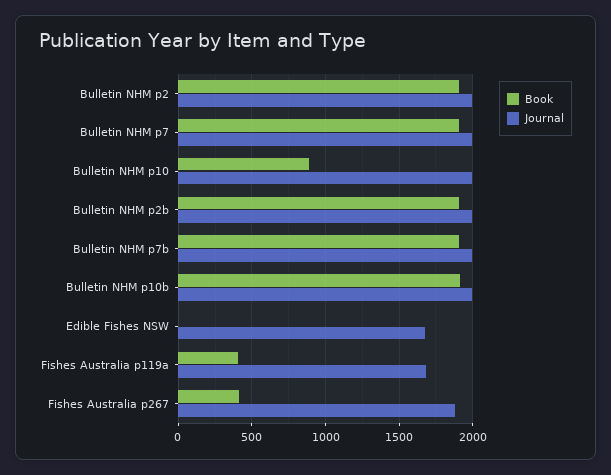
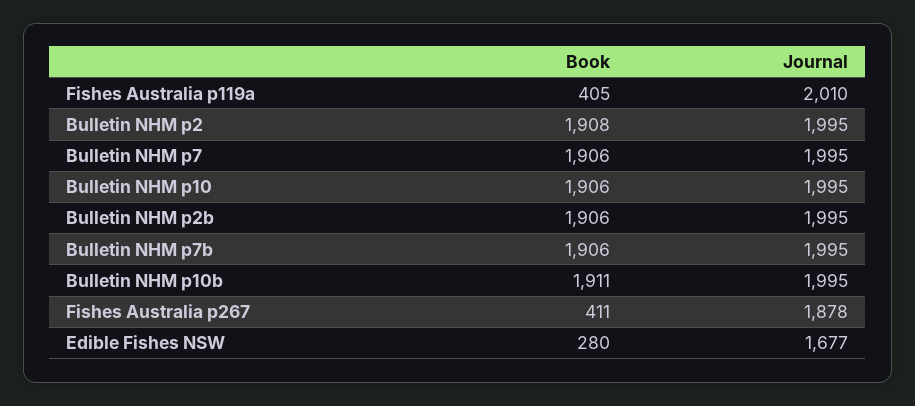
Book, Bulletin NHM p10: 900 -> 1906
Book, Edible Fishes NSW: 0 -> 280
Journal, Fishes Australia p119a: 1700 -> 2010

